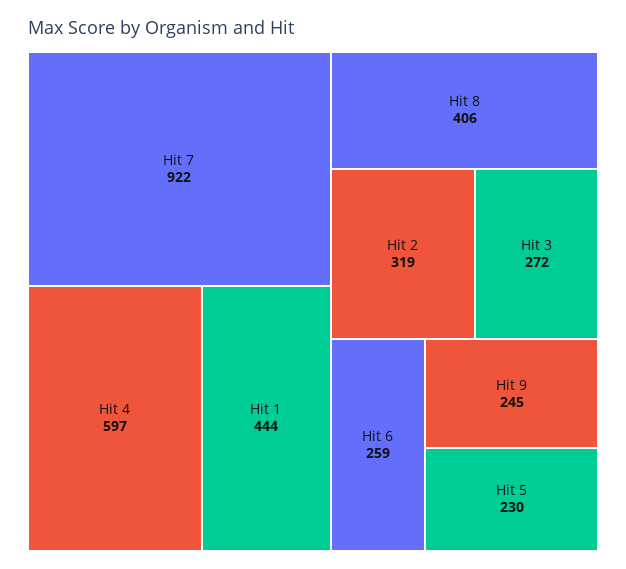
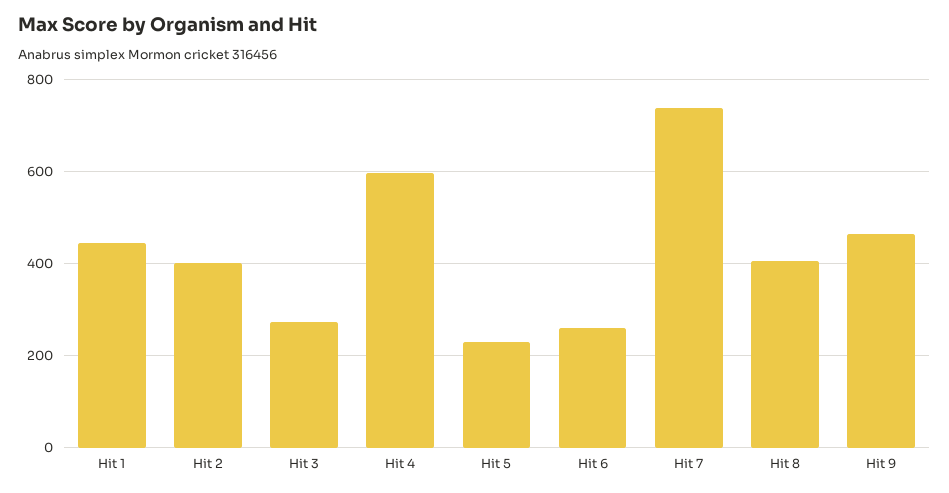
Hit 7: 922 -> 740
Hit 2: 319 -> 400
Hit 9: 245 -> 460

